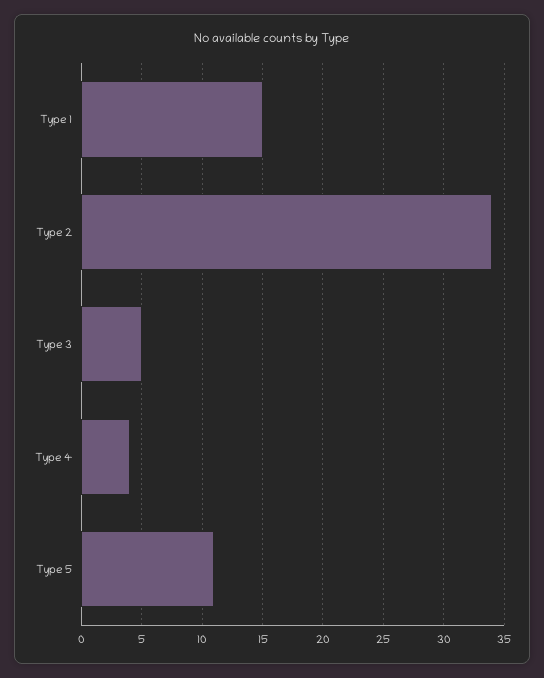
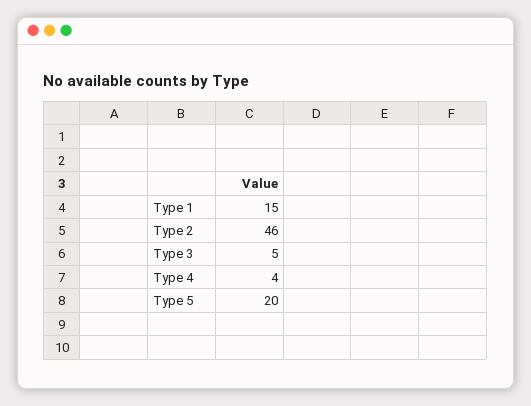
Type 2: 34 -> 46
Type 5: 11 -> 20

